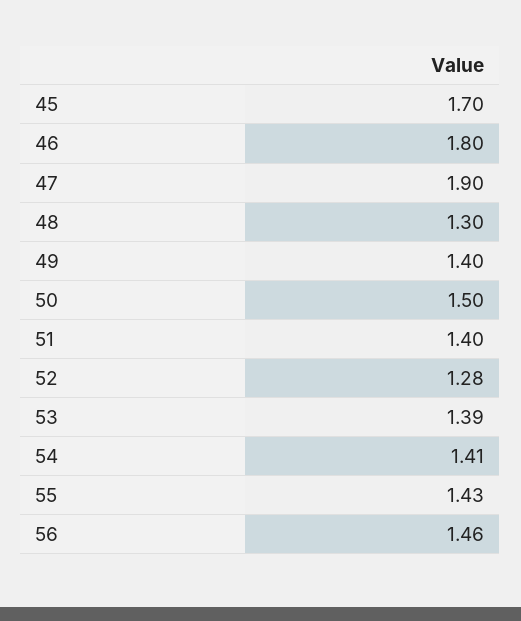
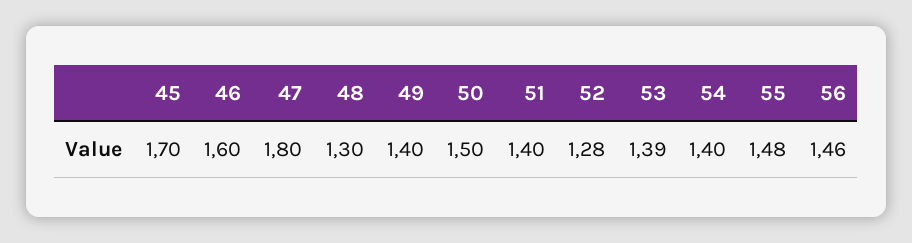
46: 1.8 -> 1.6
47: 1.9 -> 1.8
54: 1.41 -> 1.4
55: 1.43 -> 1.48

